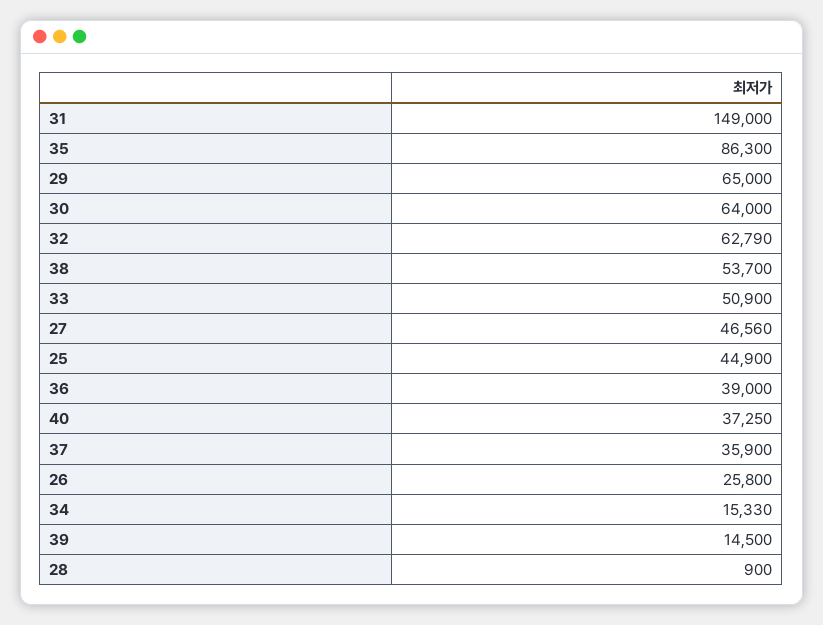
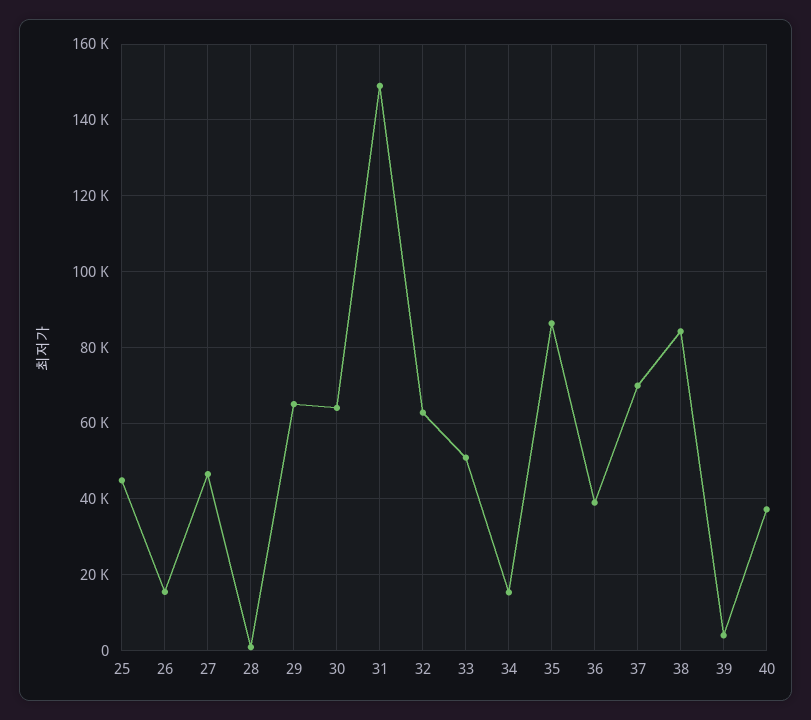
38: 53700 -> 84000
37: 35900 -> 70000
26: 25800 -> 16000
39: 14500 -> 4000

